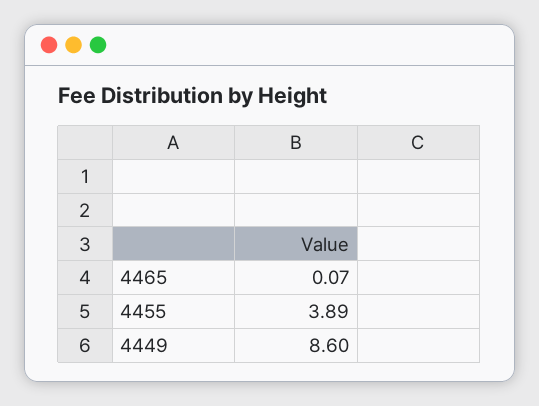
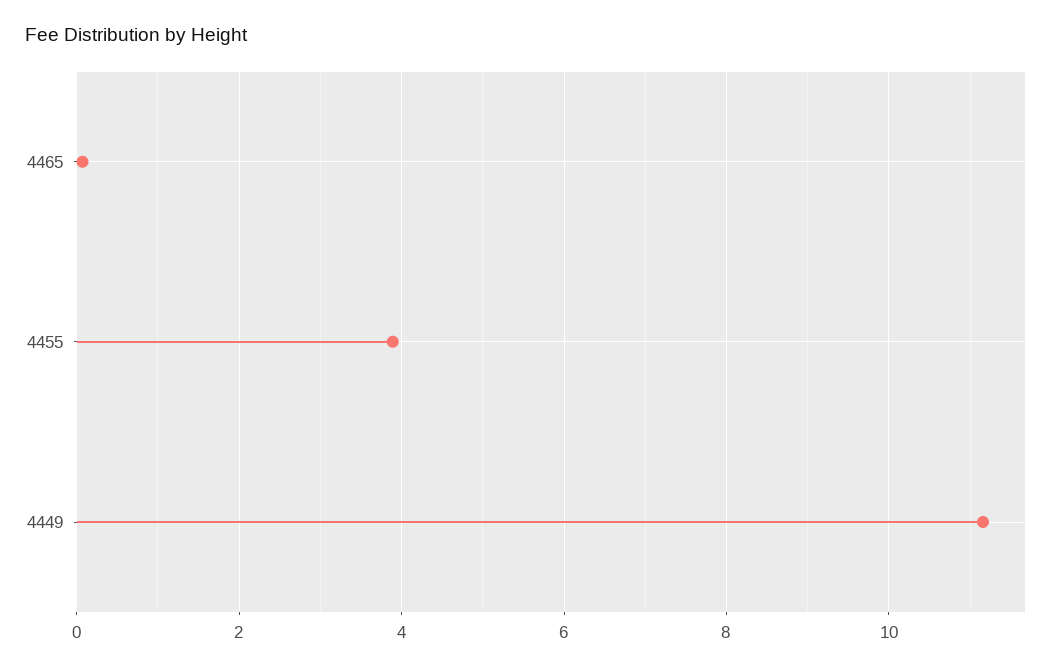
4449: 8.6 -> 11.2

